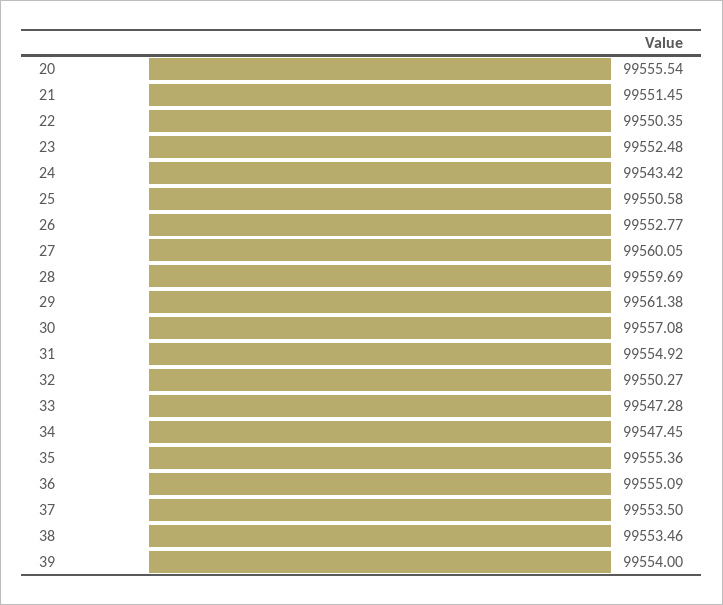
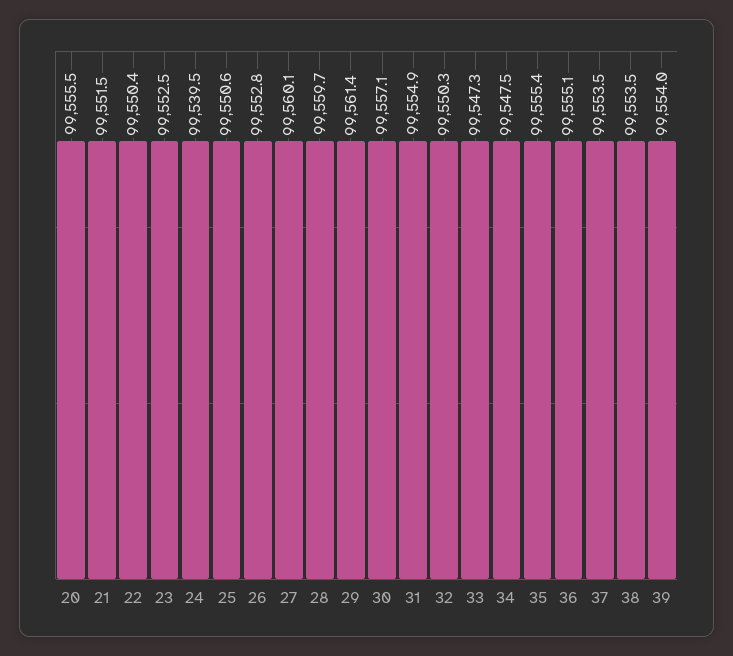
24: 99543.42 -> 99539.5

